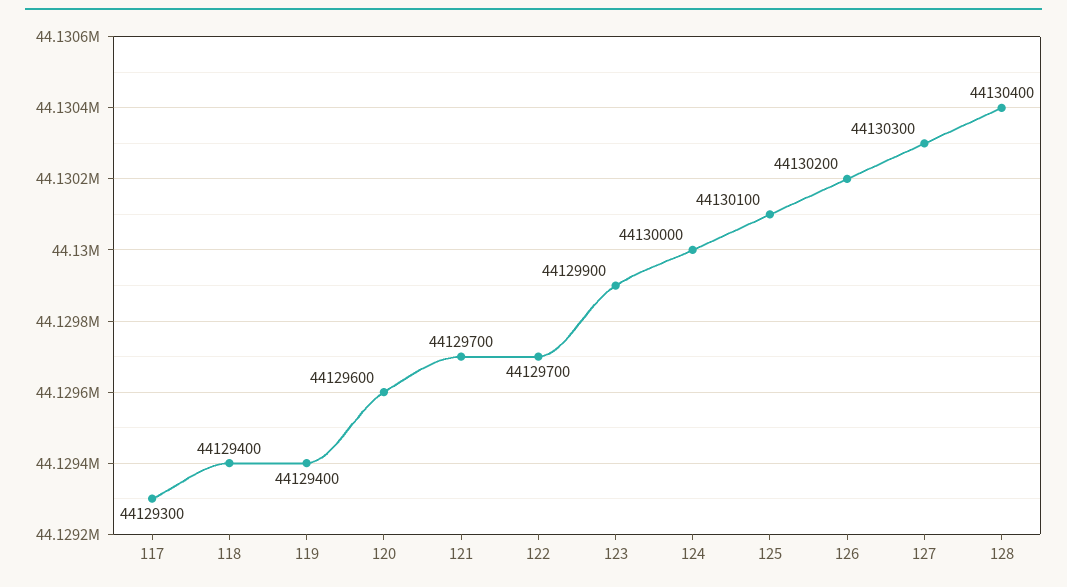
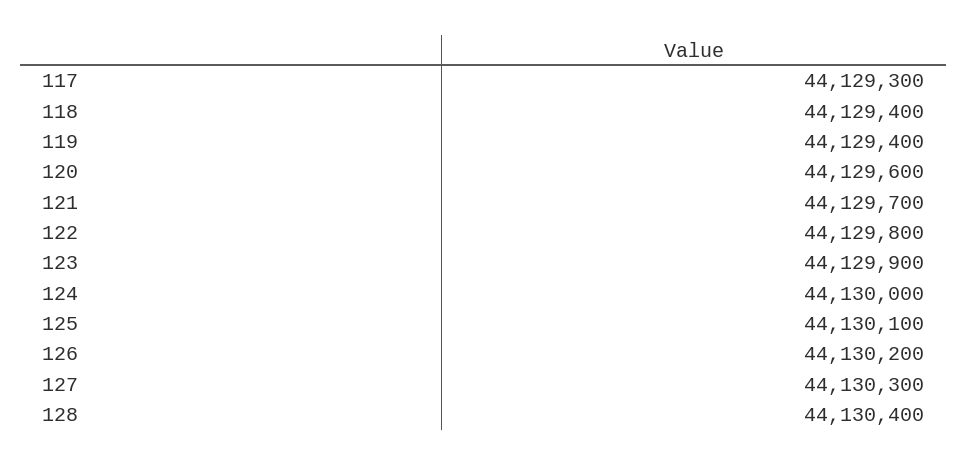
122: 44129700 -> 44129800

